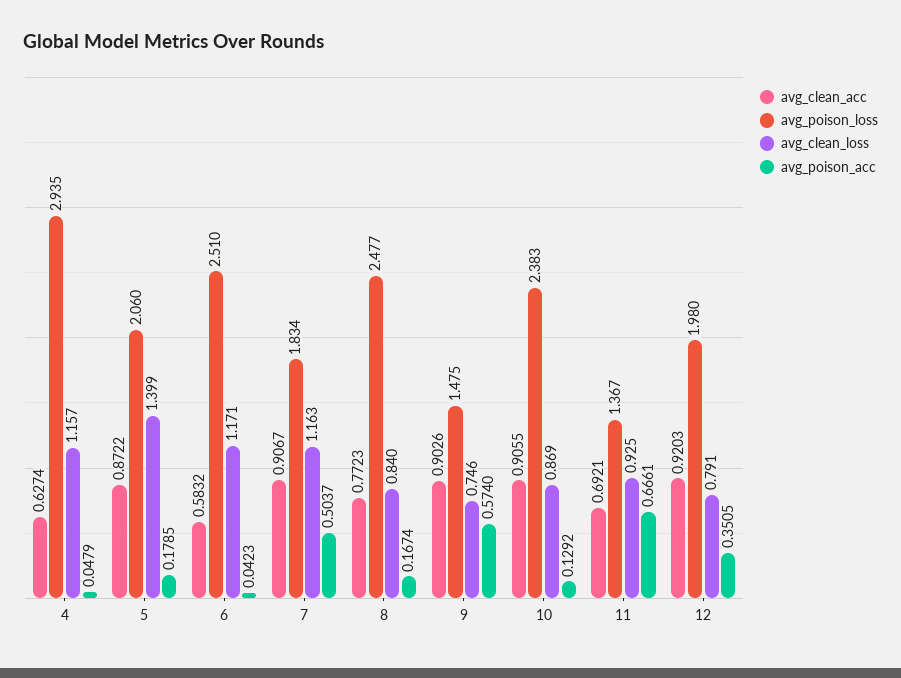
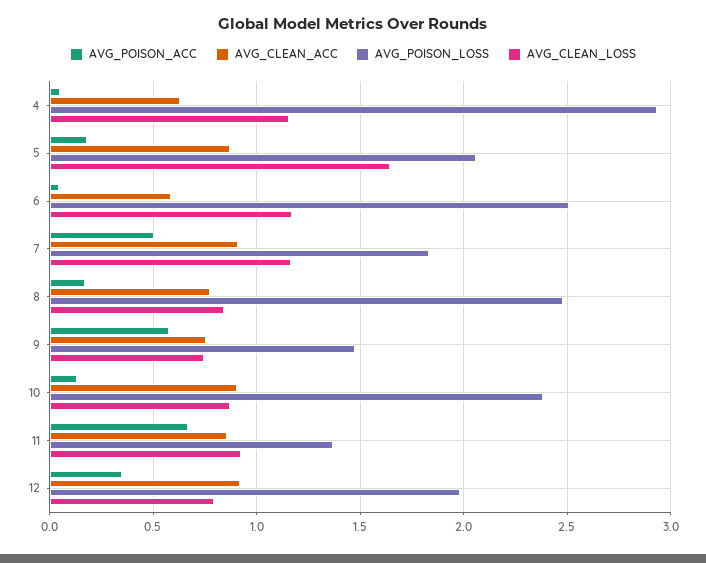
avg_clean_loss, 5: 1.399 -> 1.65
avg_clean_acc, 9: 0.9026 -> 0.75
avg_clean_acc, 11: 0.6921 -> 0.85

